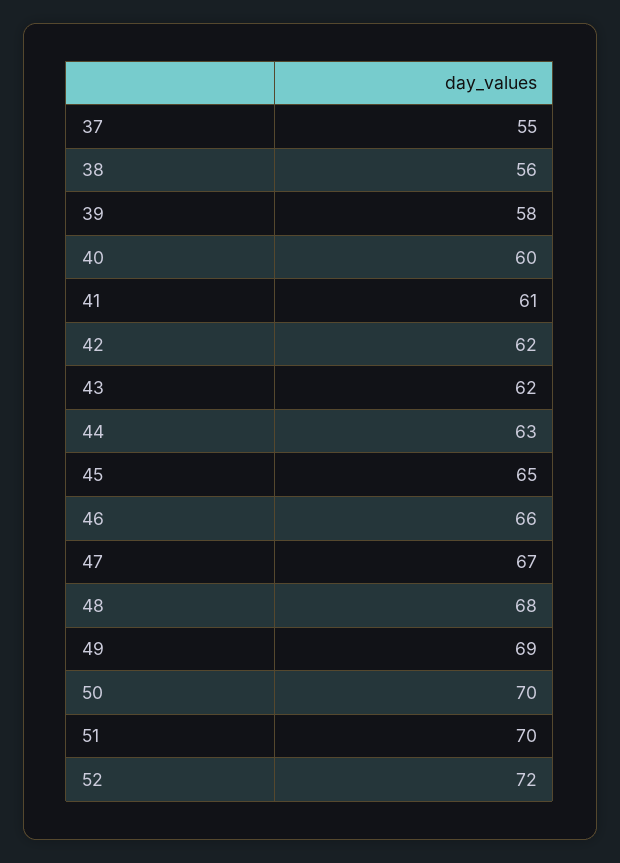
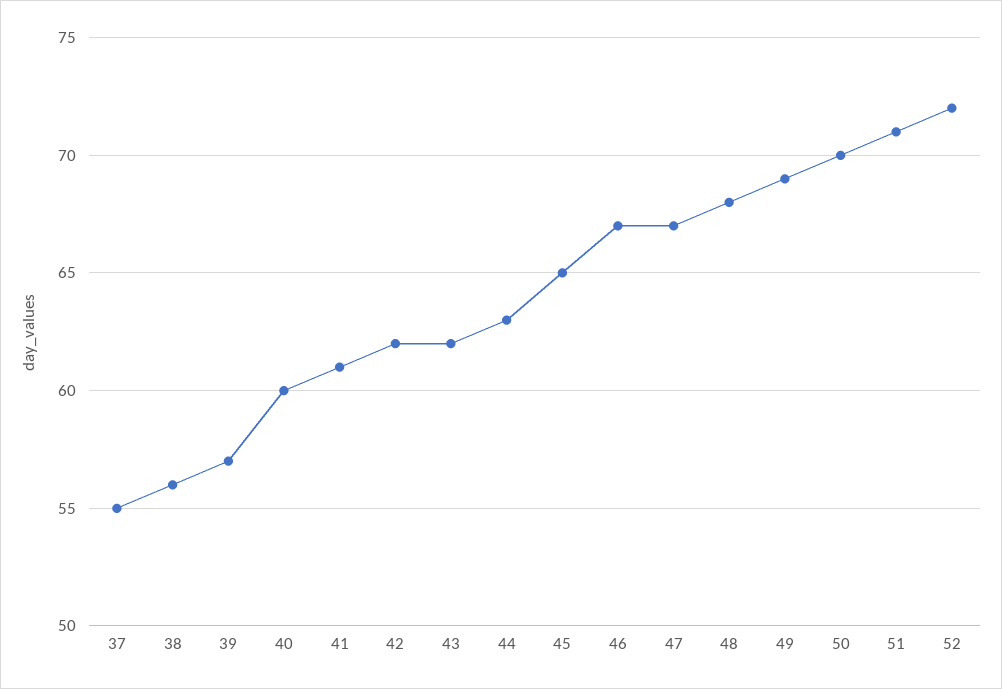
39: 58 -> 57
46: 66 -> 67
51: 70 -> 71

